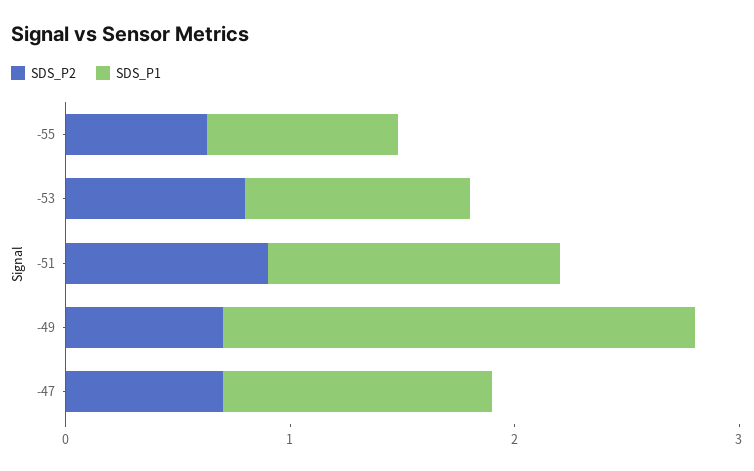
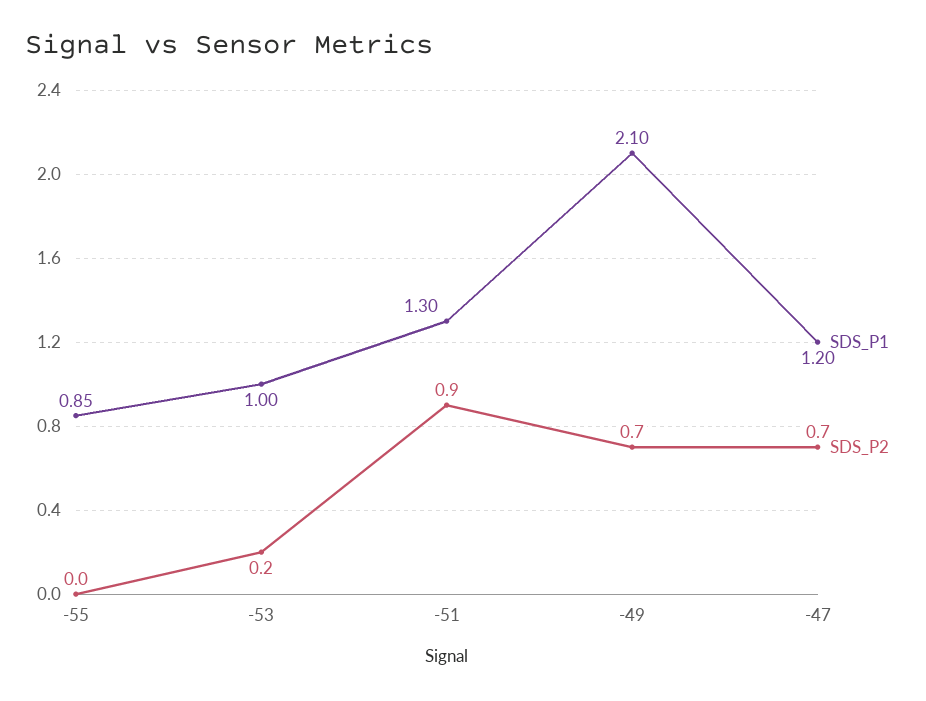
SDS_P2, -55: 0.6 -> 0
SDS_P2, -53: 0.8 -> 0.2

